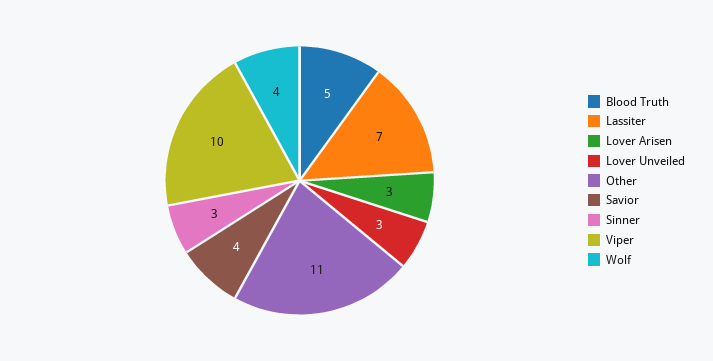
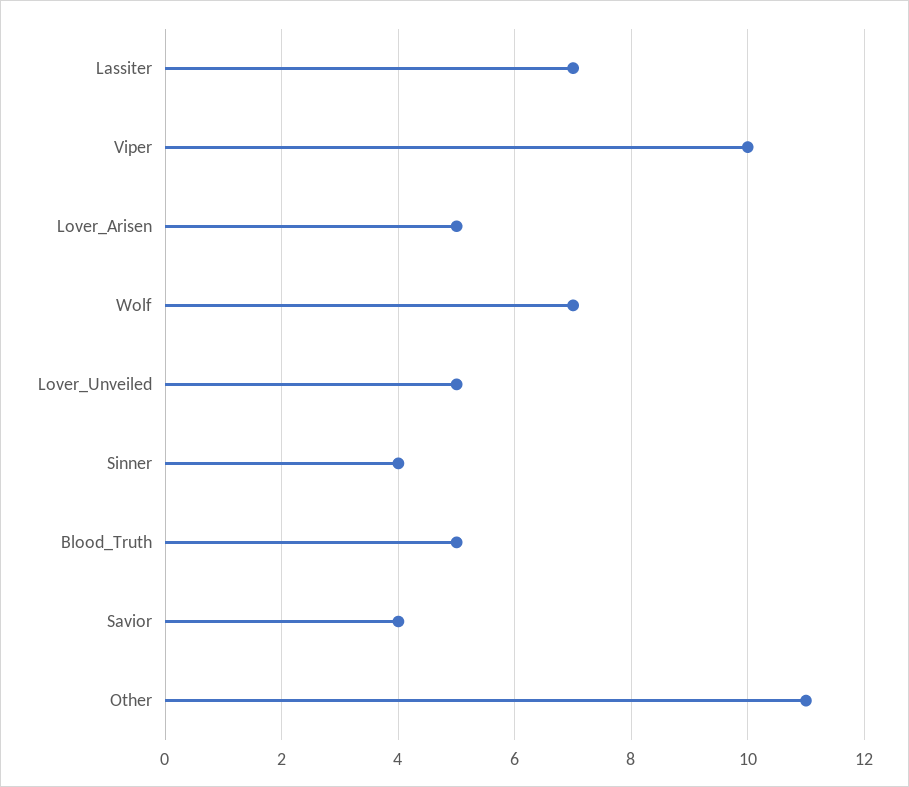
Lover Arisen: 3 -> 5
Lover Unveiled: 3 -> 5
Sinner: 3 -> 4
Wolf: 4 -> 7

